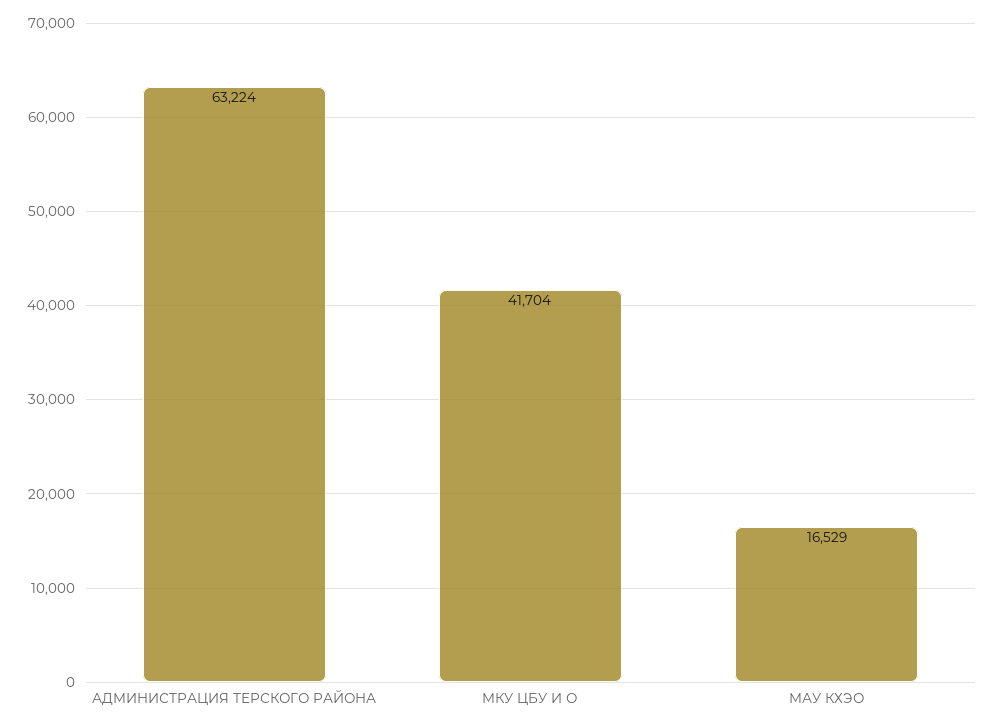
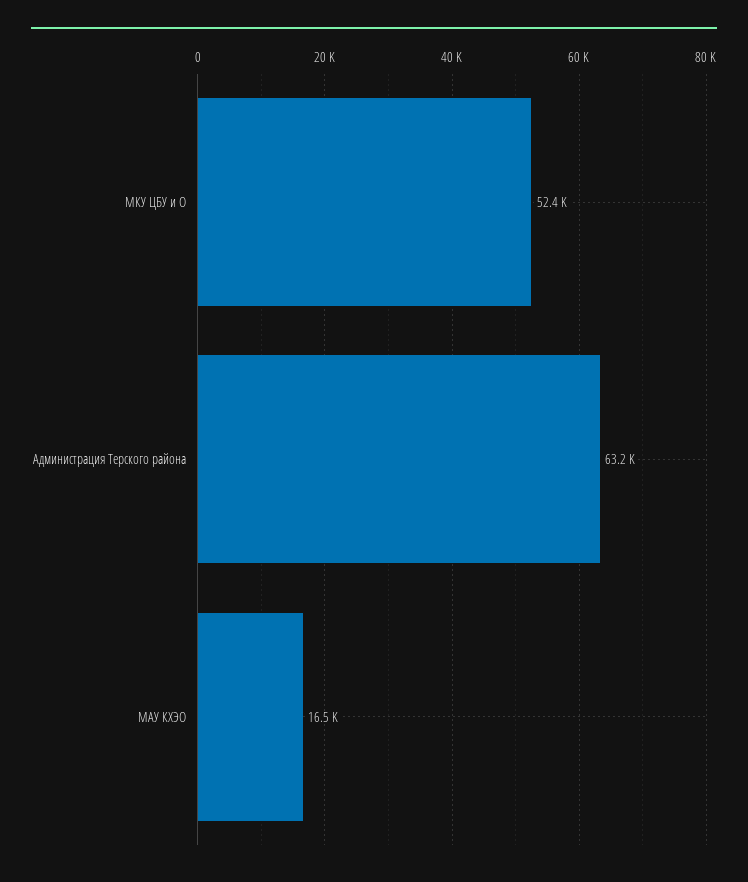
МКУ ЦБУ И О: 41704 -> 52400

